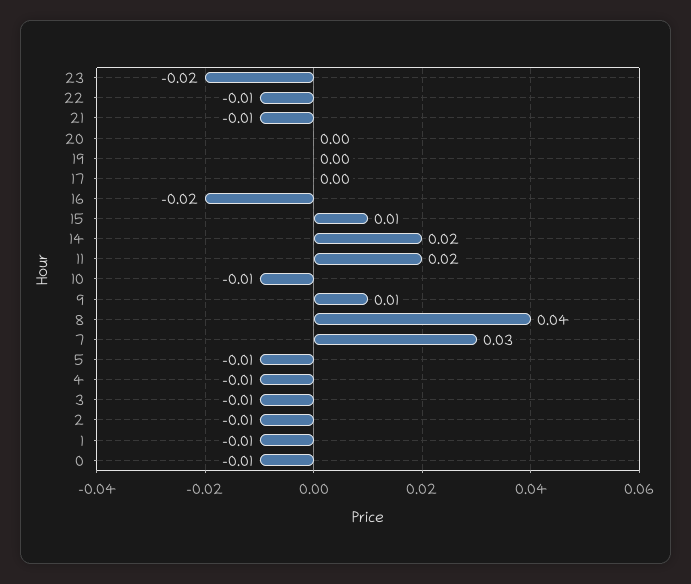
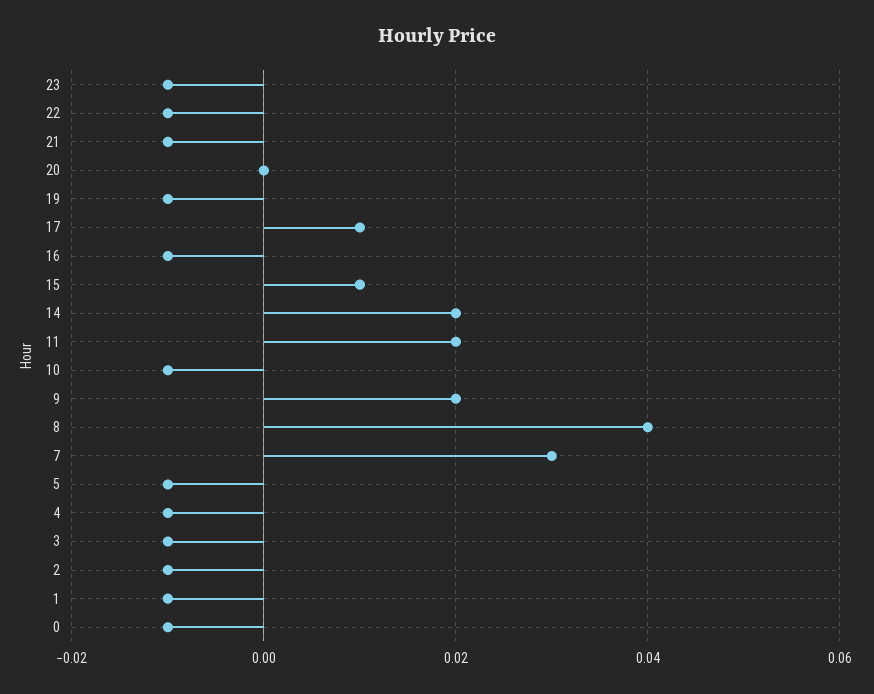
23: -0.02 -> -0.01
19: 0 -> -0.01
17: 0 -> 0.01
16: -0.02 -> -0.01
9: 0.01 -> 0.02

